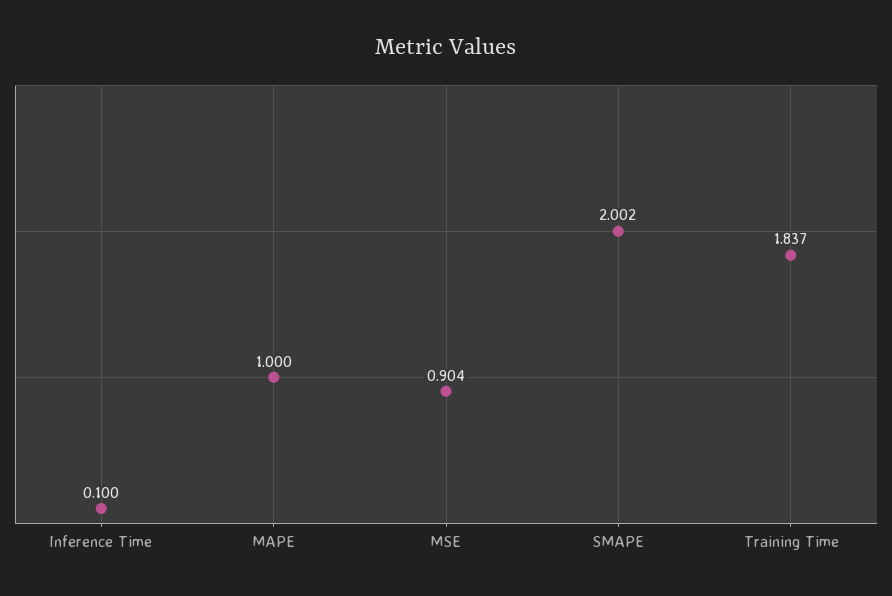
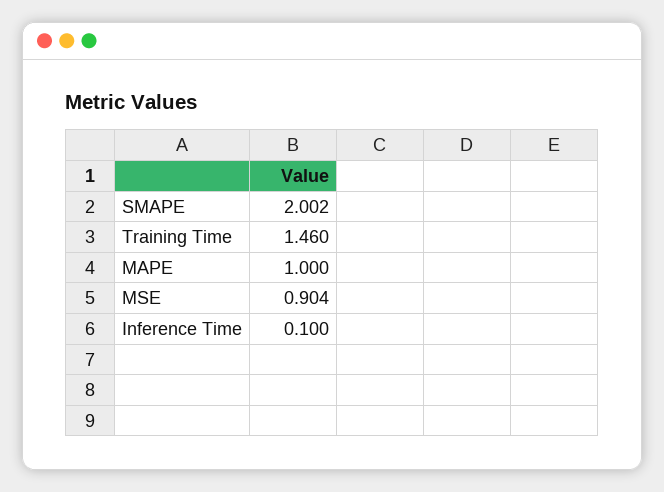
Training Time: 1.837 -> 1.46

